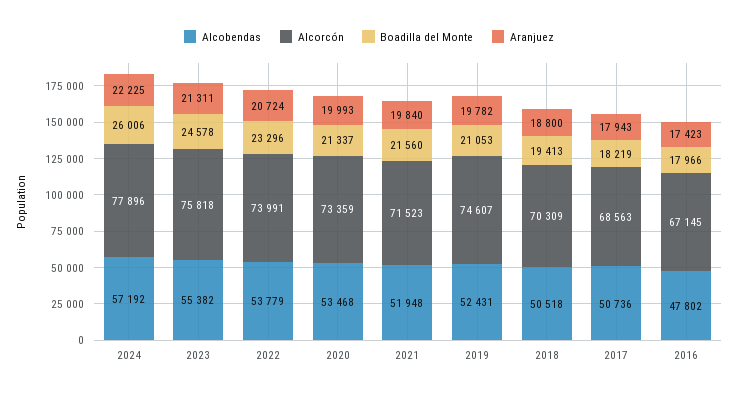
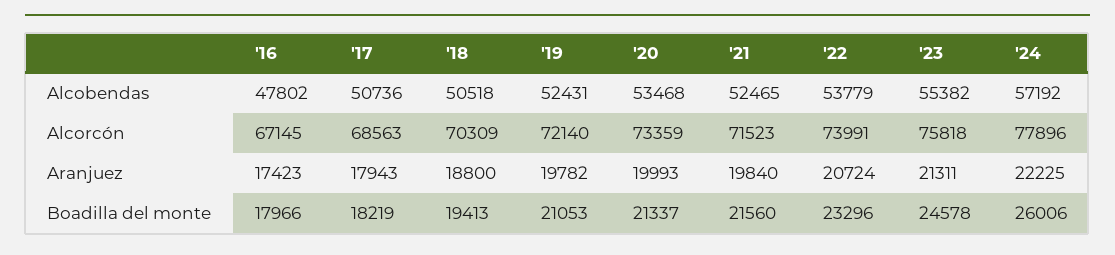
Alcobendas, 2021: 51948 -> 52465
Alcorcón, 2019: 74607 -> 72140

